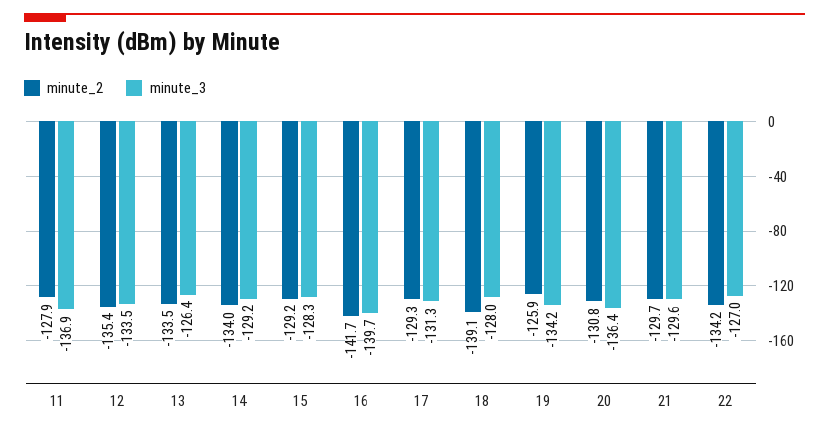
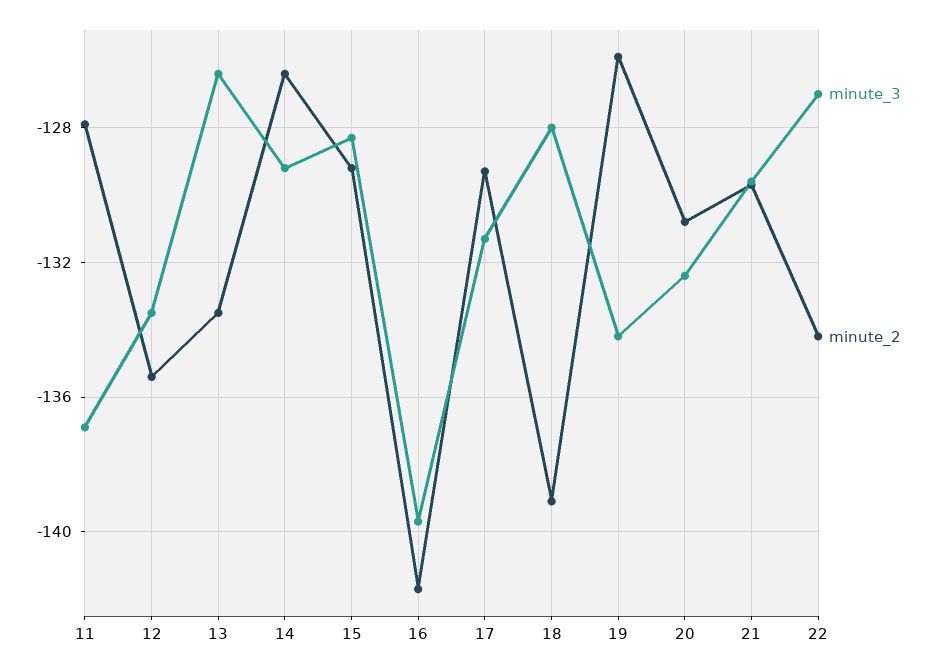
minute_2, 14: -134 -> -126.5
minute_3, 20: -136.4 -> -132.5

